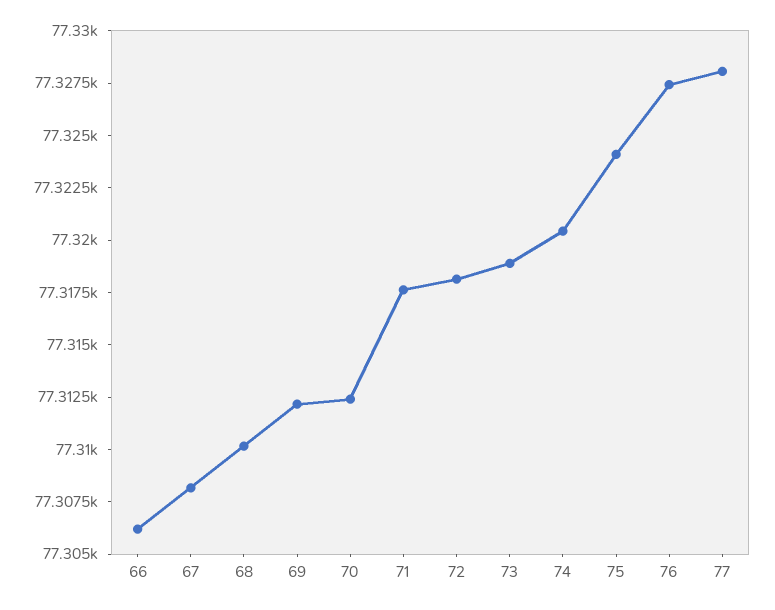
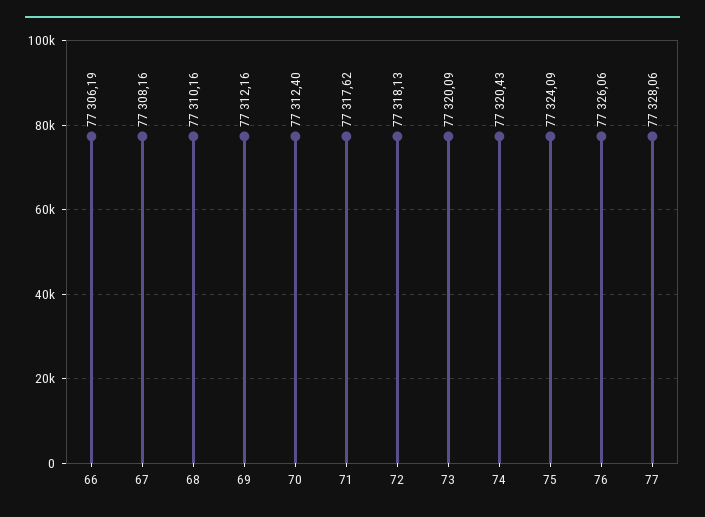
73: 77319 -> 77320.09
76: 77327.5 -> 77326.06

